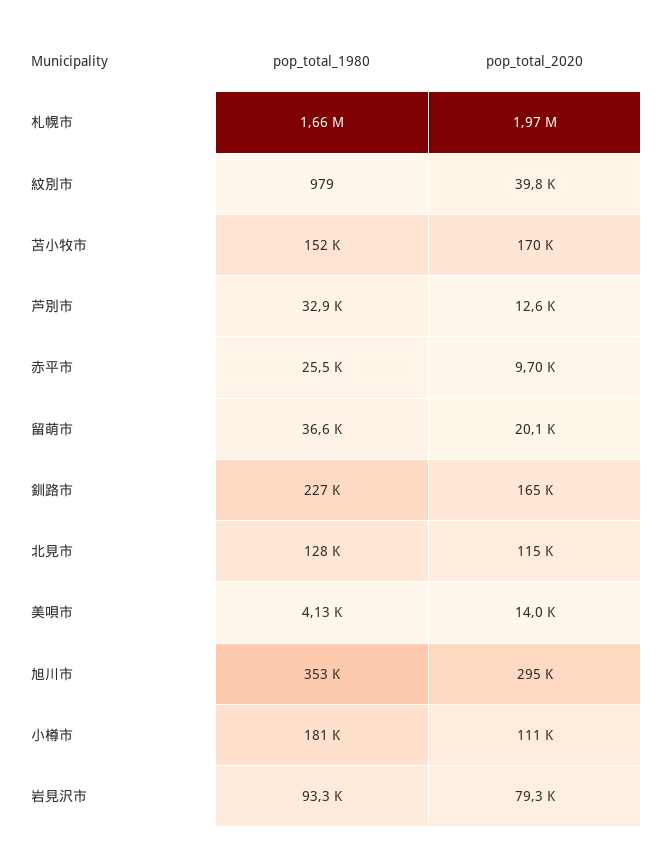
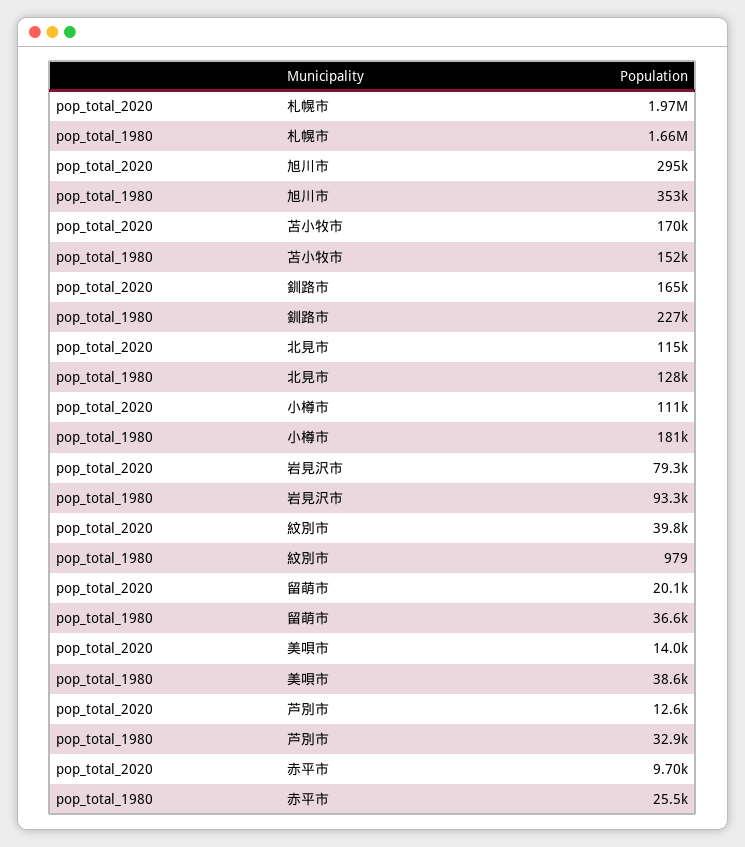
pop_total_1980, 美唄市: 4130 -> 38600

